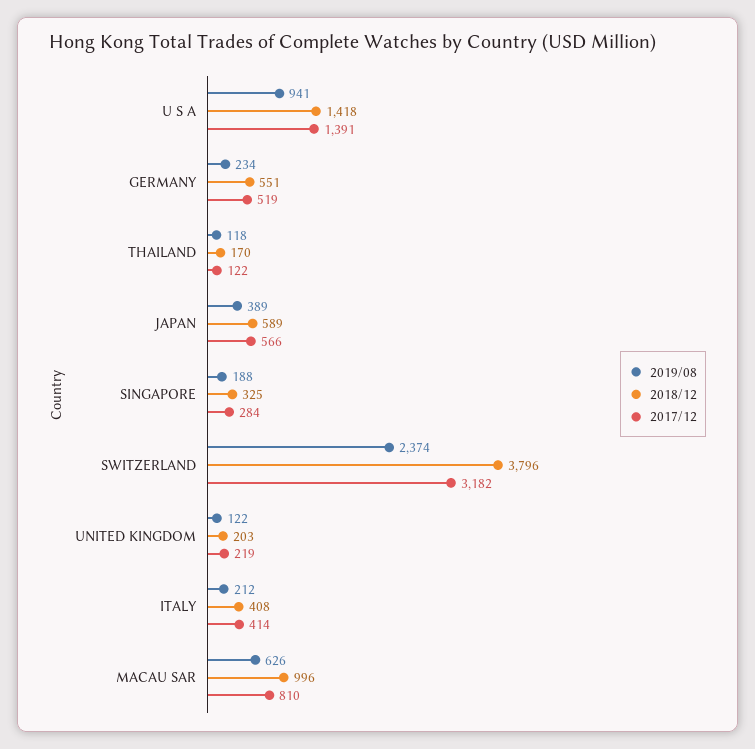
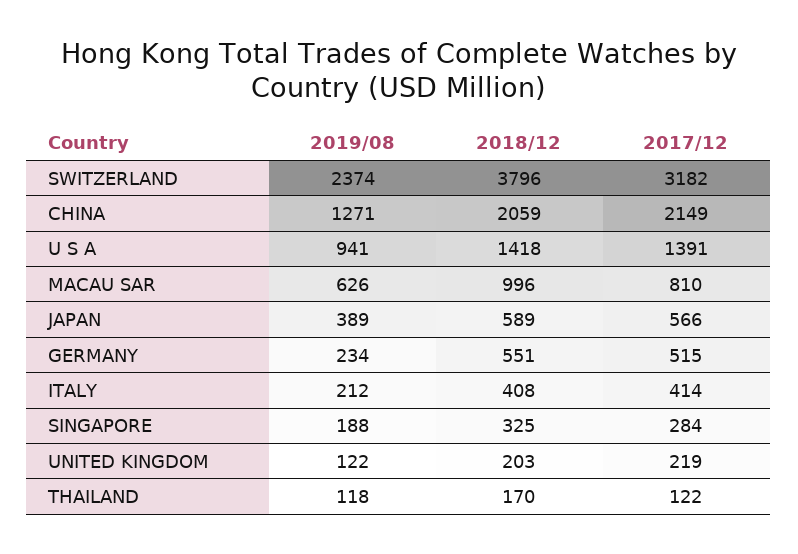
2017/12, GERMANY: 519 -> 515
2019/08, CHINA: none -> 1271
2018/12, CHINA: none -> 2059
2017/12, CHINA: none -> 2149

